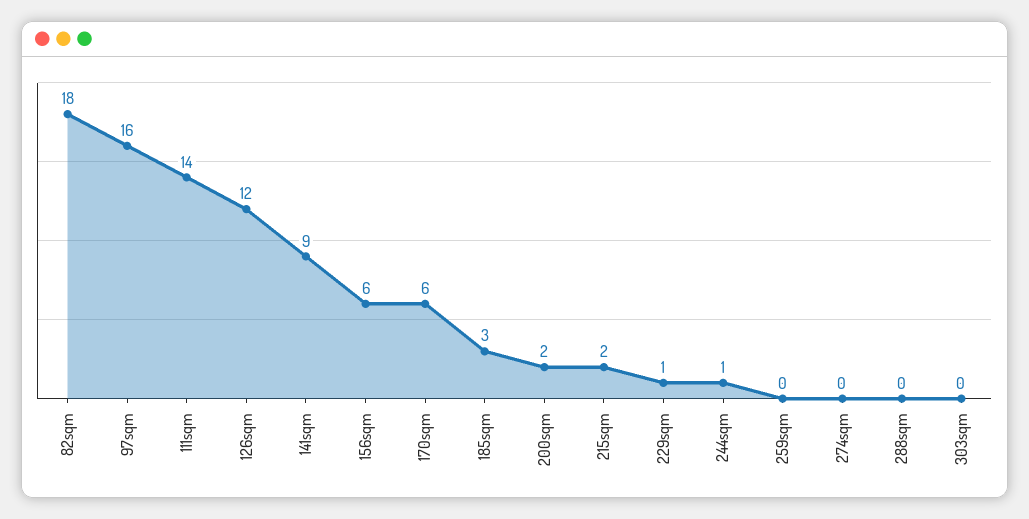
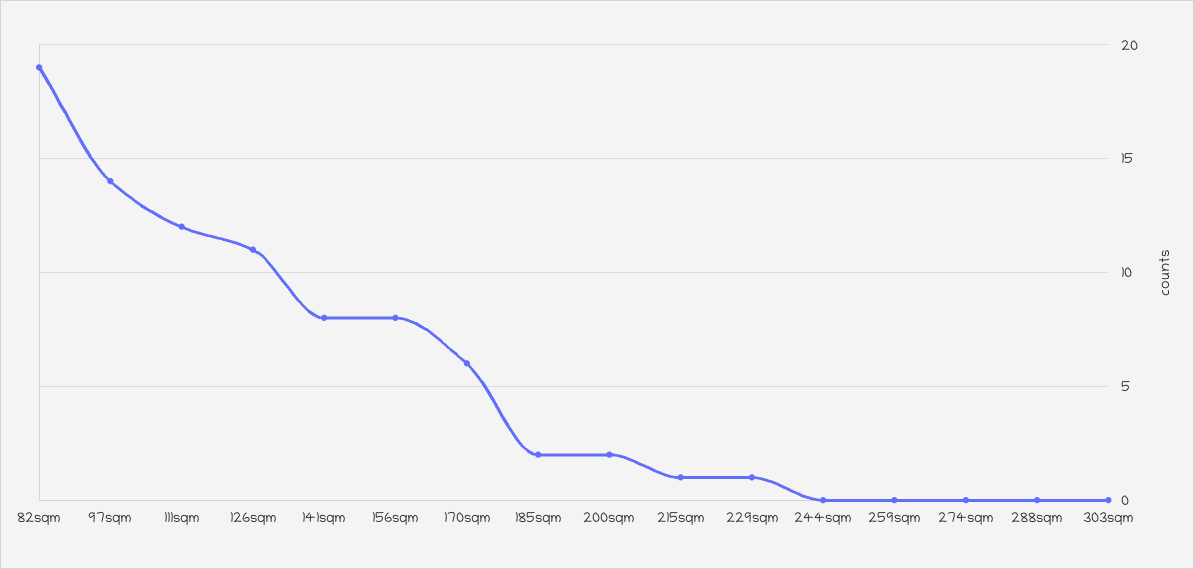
82sqm: 18 -> 19
97sqm: 16 -> 14
111sqm: 14 -> 12
126sqm: 12 -> 11
141sqm: 9 -> 8
156sqm: 6 -> 8
185sqm: 3 -> 2
215sqm: 2 -> 1
244sqm: 1 -> 0

